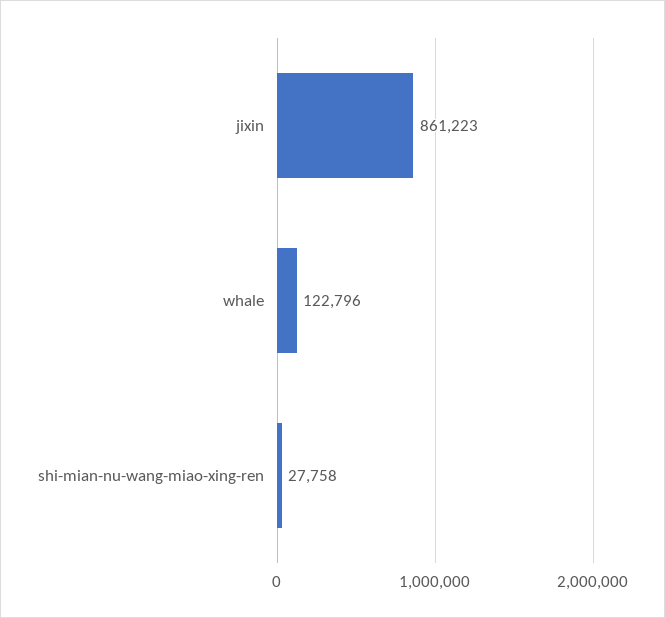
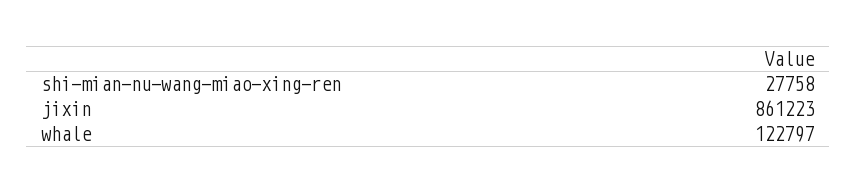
whale: 122796 -> 122797

